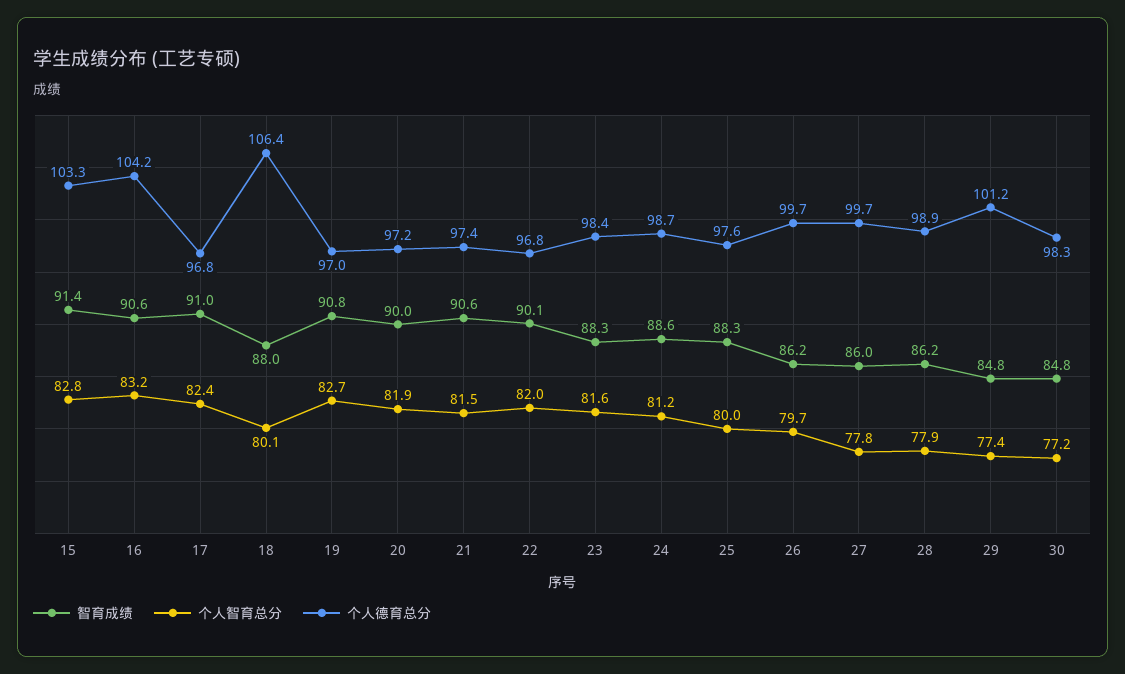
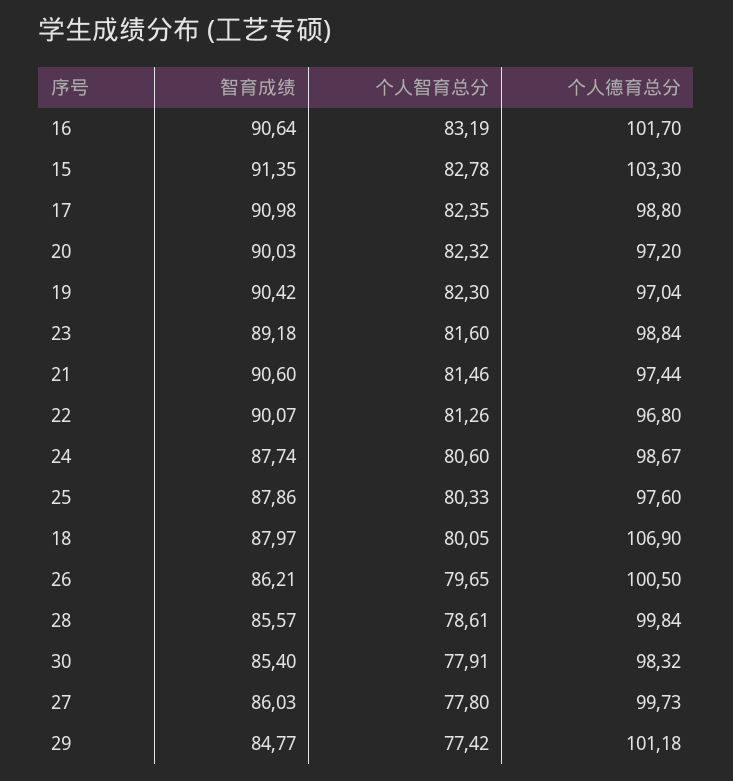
个人德育总分, 16: 104.2 -> 101.7
个人德育总分, 17: 96.8 -> 98.8
个人德育总分, 18: 106.4 -> 106.9
智育成绩, 19: 90.8 -> 90.42
个人智育总分, 19: 82.7 -> 82.3
个人智育总分, 20: 81.9 -> 82.32
个人智育总分, 22: 82 -> 81.26
智育成绩, 23: 88.3 -> 89.18
个人德育总分, 23: 98.4 -> 98.84
智育成绩, 24: 88.6 -> 87.74
个人智育总分, 24: 81.2 -> 80.6
智育成绩, 25: 88.3 -> 87.86
个人智育总分, 25: 80 -> 80.33
个人德育总分, 26: 99.7 -> 100.5
智育成绩, 28: 86.2 -> 85.57
个人智育总分, 28: 77.9 -> 78.61
个人德育总分, 28: 98.9 -> 99.84
智育成绩, 30: 84.8 -> 85.4
个人智育总分, 30: 77.2 -> 77.91

